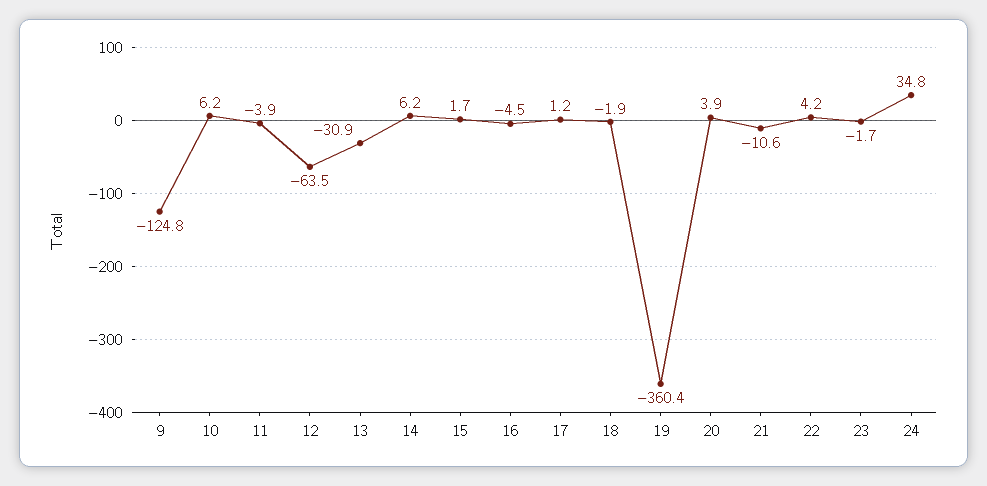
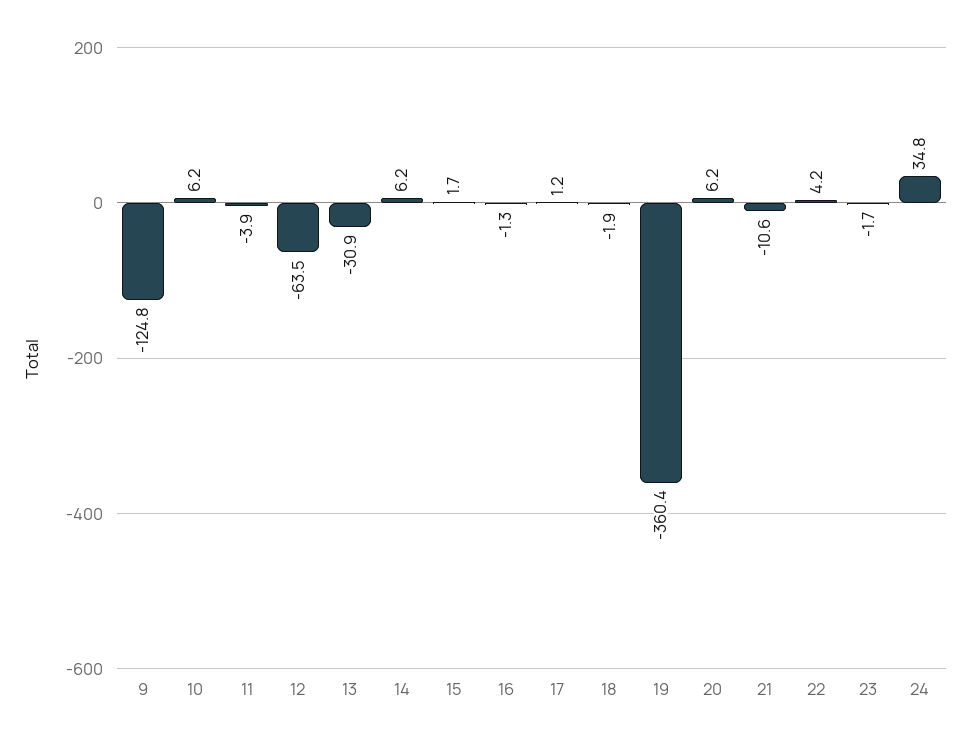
16: -4.5 -> -1.3
20: 3.9 -> 6.2

